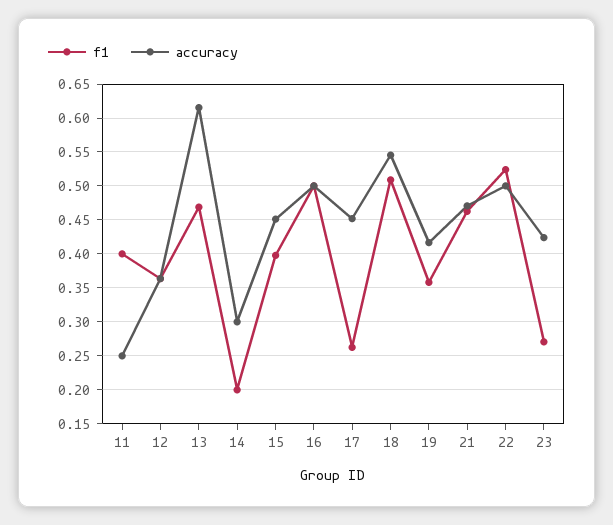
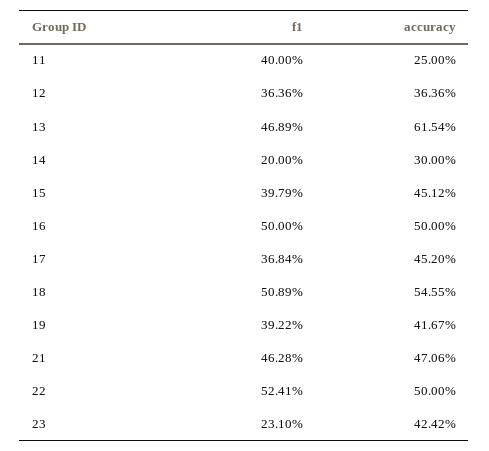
f1, 17: 0.26 -> 0.3684
f1, 19: 0.36 -> 0.3922
f1, 23: 0.27 -> 0.231

